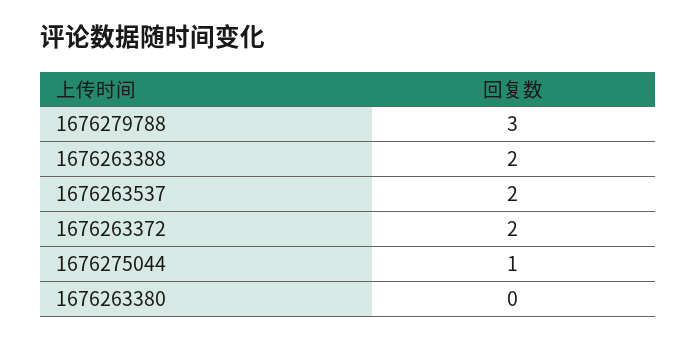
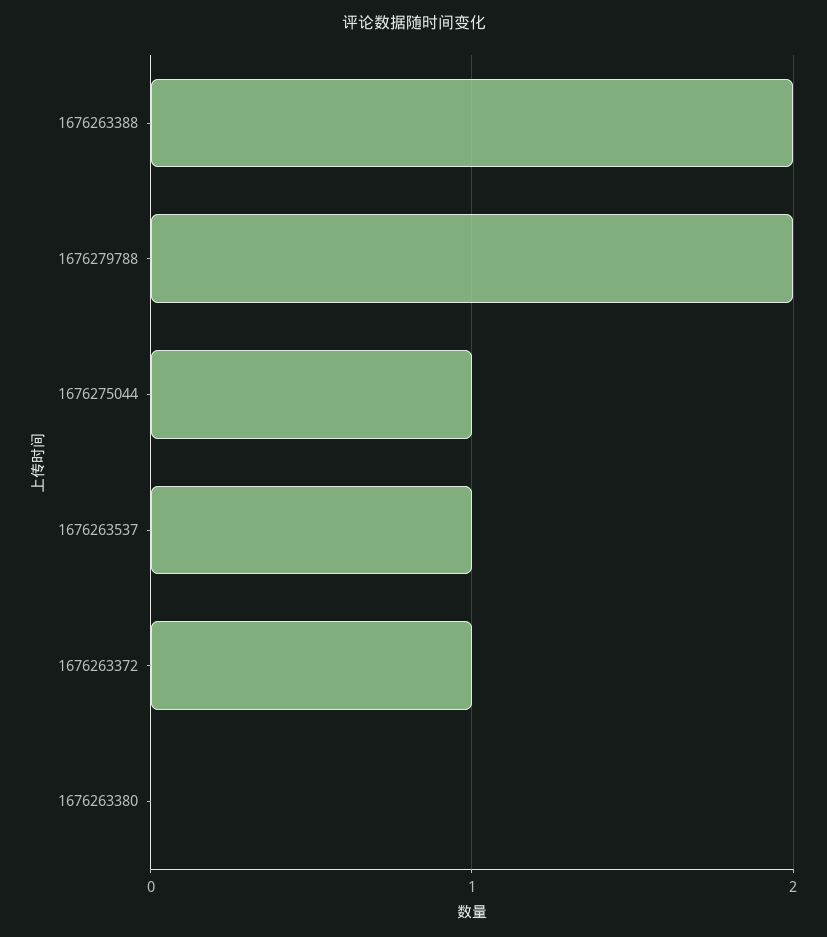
1676279788: 3 -> 2
1676263537: 2 -> 1
1676263372: 2 -> 1

